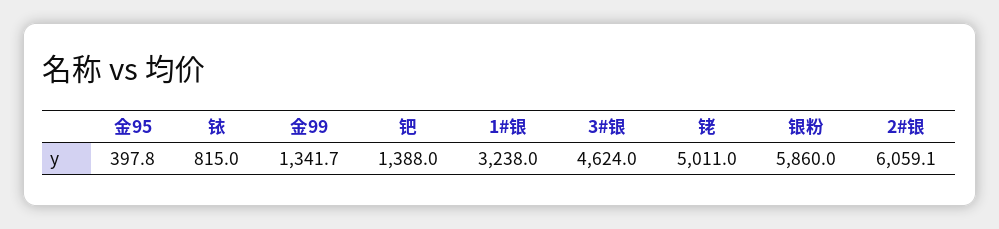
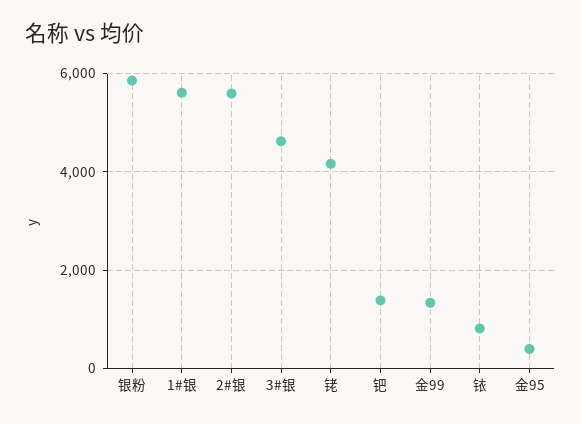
1#银: 3238 -> 5600
铑: 5011 -> 4200
2#银: 6059.1 -> 5600

